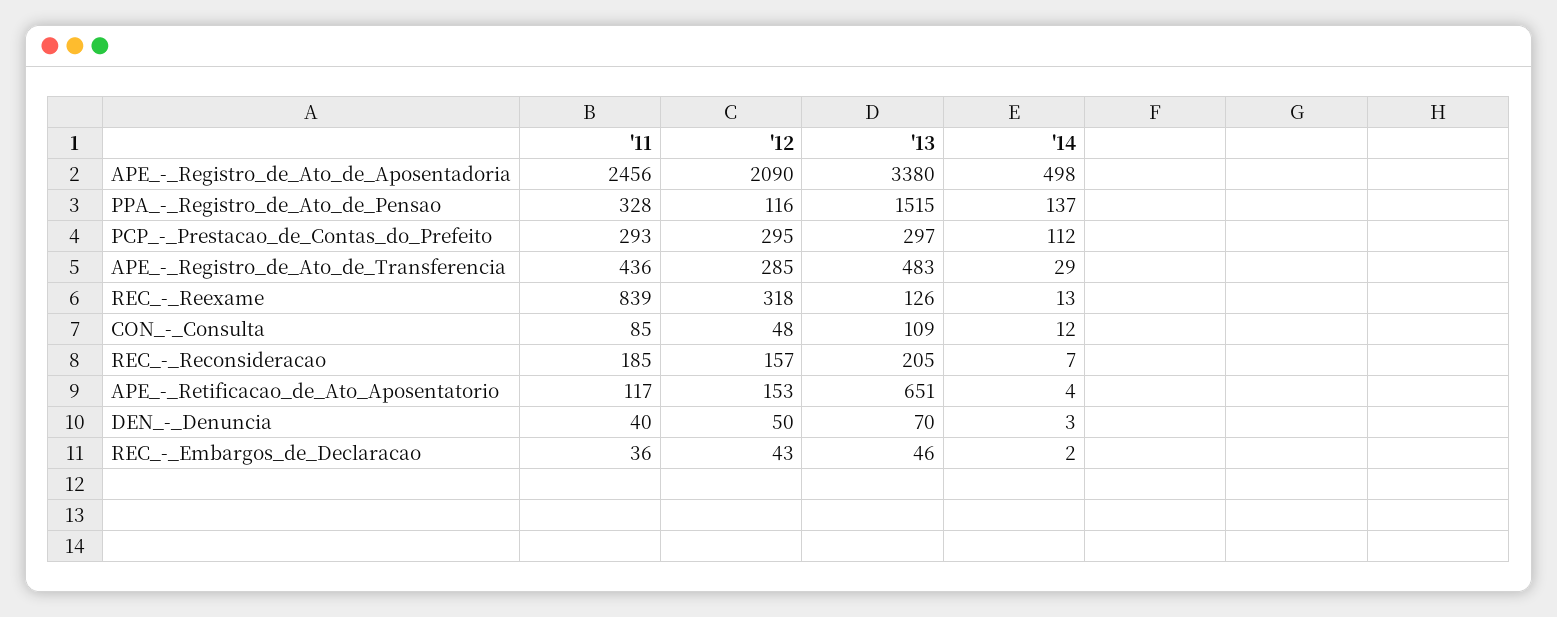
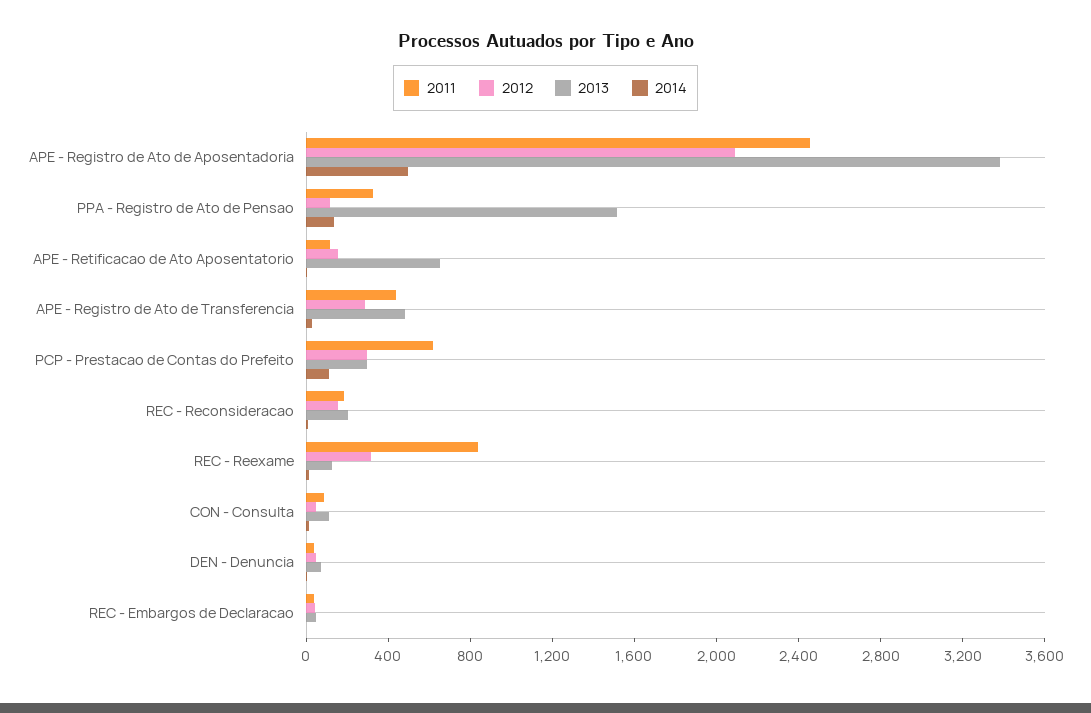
'11, PCP_-_Prestacao_de_Contas_do_Prefeito: 293 -> 600

